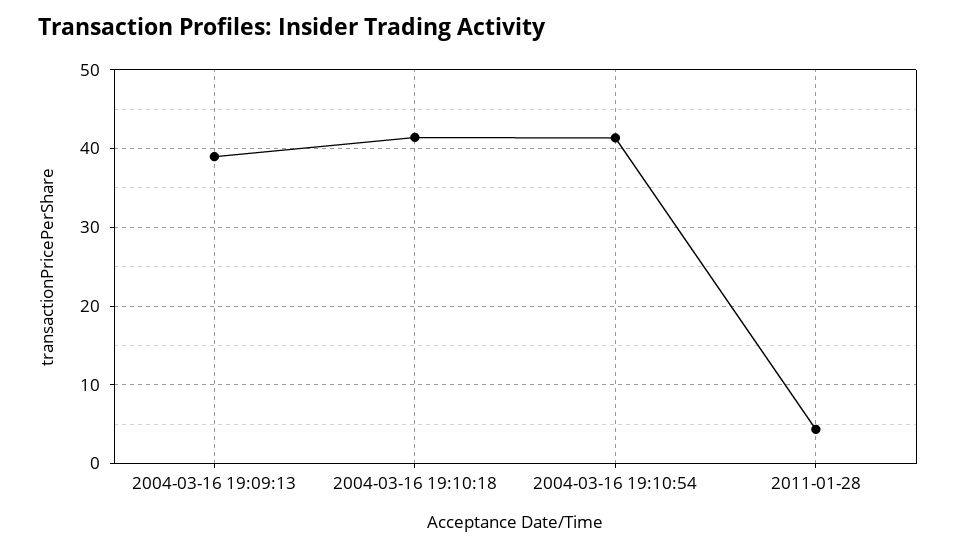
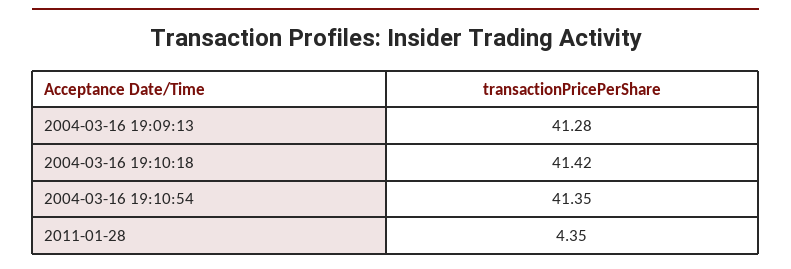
2004-03-16 19:09:13: 39 -> 41.28

